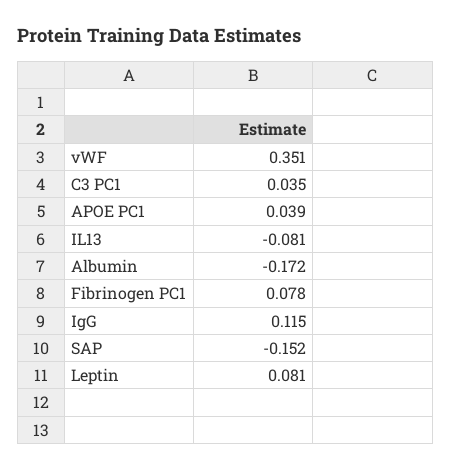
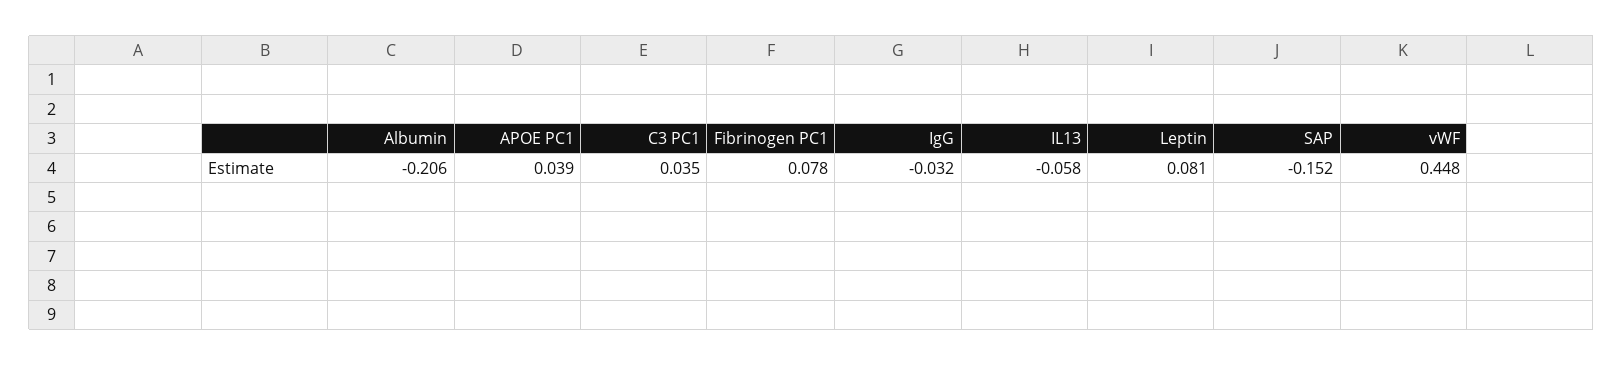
vWF: 0.351 -> 0.448
IL13: -0.081 -> -0.058
Albumin: -0.172 -> -0.206
IgG: 0.115 -> -0.032

